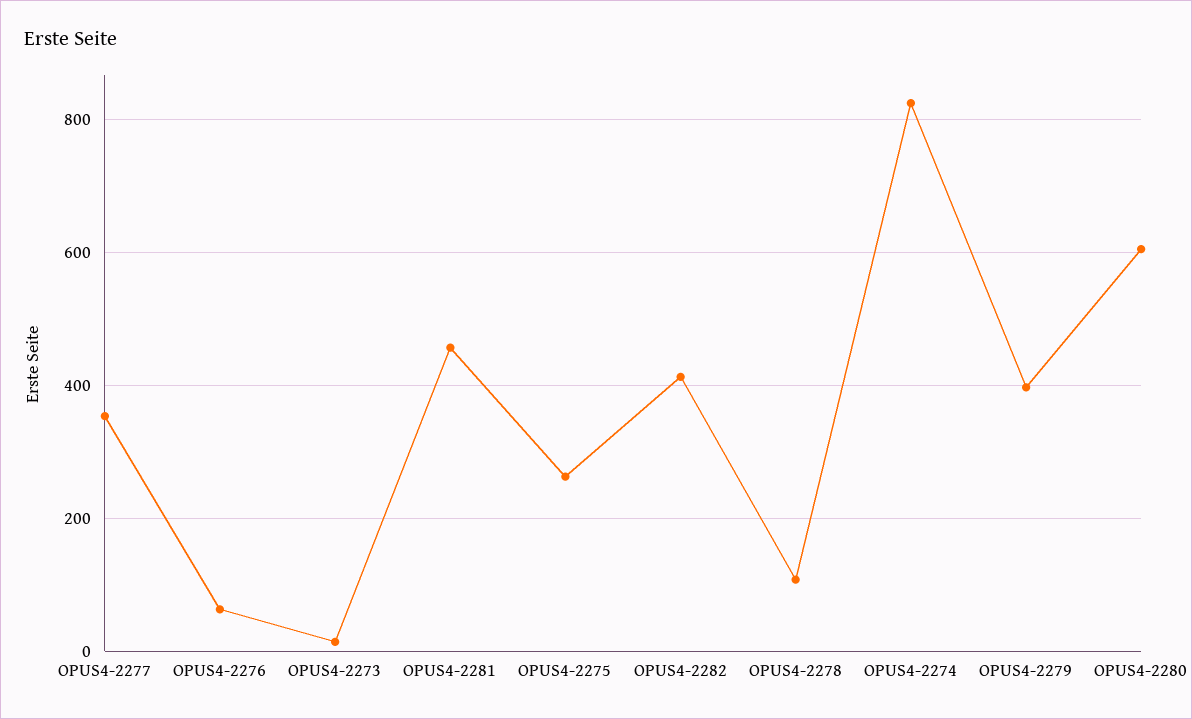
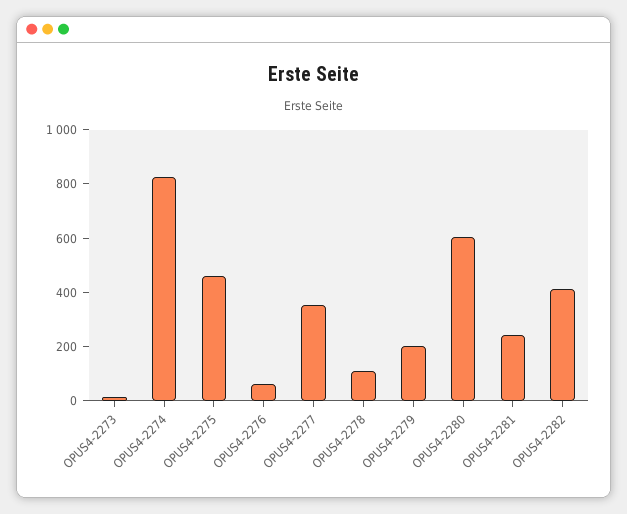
OPUS4-2281: 460 -> 250
OPUS4-2275: 260 -> 450
OPUS4-2279: 400 -> 200

